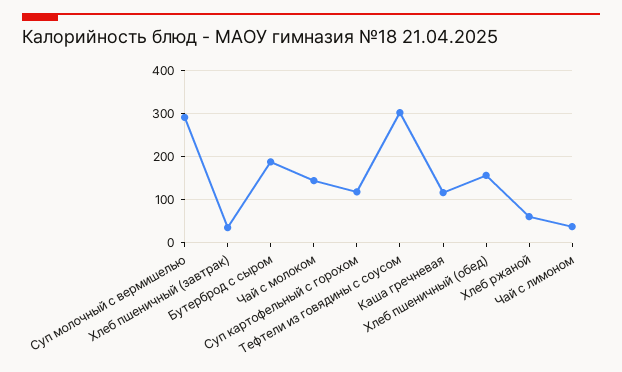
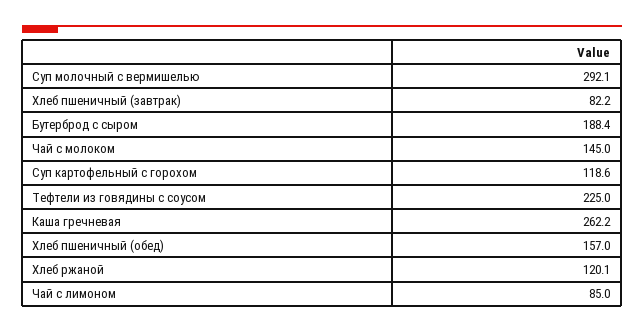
Хлеб пшеничный (завтрак): 40 -> 82.2
Тефтели из говядины с соусом: 300 -> 225
Каша гречневая: 120 -> 262.2
Хлеб ржаной: 60 -> 120.1
Чай с лимоном: 40 -> 85

